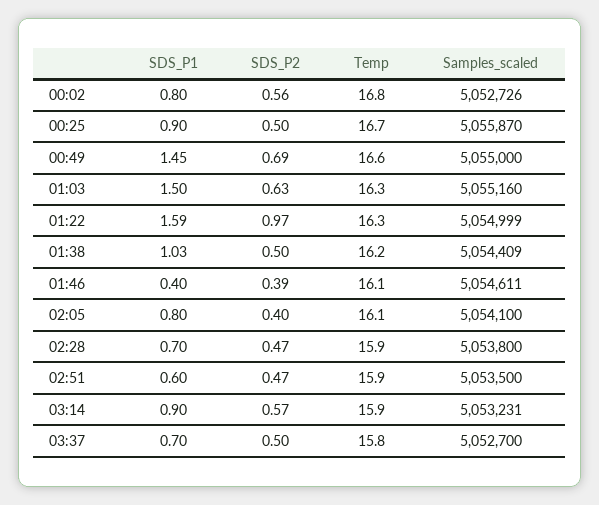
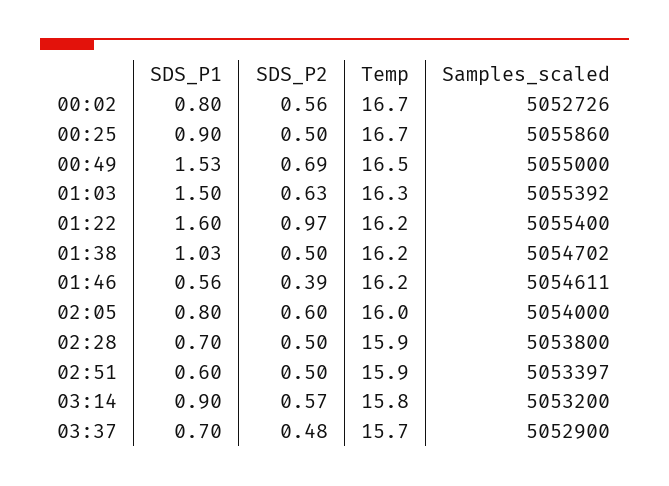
Temp, 00:02: 16.8 -> 16.7
Samples_scaled, 00:25: 5055870 -> 5055860
SDS_P1, 00:49: 1.45 -> 1.53
Temp, 00:49: 16.6 -> 16.5
Samples_scaled, 01:03: 5055160 -> 5055392
SDS_P1, 01:22: 1.59 -> 1.6
Temp, 01:22: 16.3 -> 16.2
Samples_scaled, 01:22: 5054999 -> 5055400
Samples_scaled, 01:38: 5054409 -> 5054702
SDS_P1, 01:46: 0.4 -> 0.56
Temp, 01:46: 16.1 -> 16.2
SDS_P2, 02:05: 0.4 -> 0.6
Temp, 02:05: 16.1 -> 16
Samples_scaled, 02:05: 5054100 -> 5054000
SDS_P2, 02:28: 0.47 -> 0.5
SDS_P2, 02:51: 0.47 -> 0.5
Samples_scaled, 02:51: 5053500 -> 5053397
Temp, 03:14: 15.9 -> 15.8
Samples_scaled, 03:14: 5053231 -> 5053200
SDS_P2, 03:37: 0.5 -> 0.48
Temp, 03:37: 15.8 -> 15.7
Samples_scaled, 03:37: 5052700 -> 5052900

